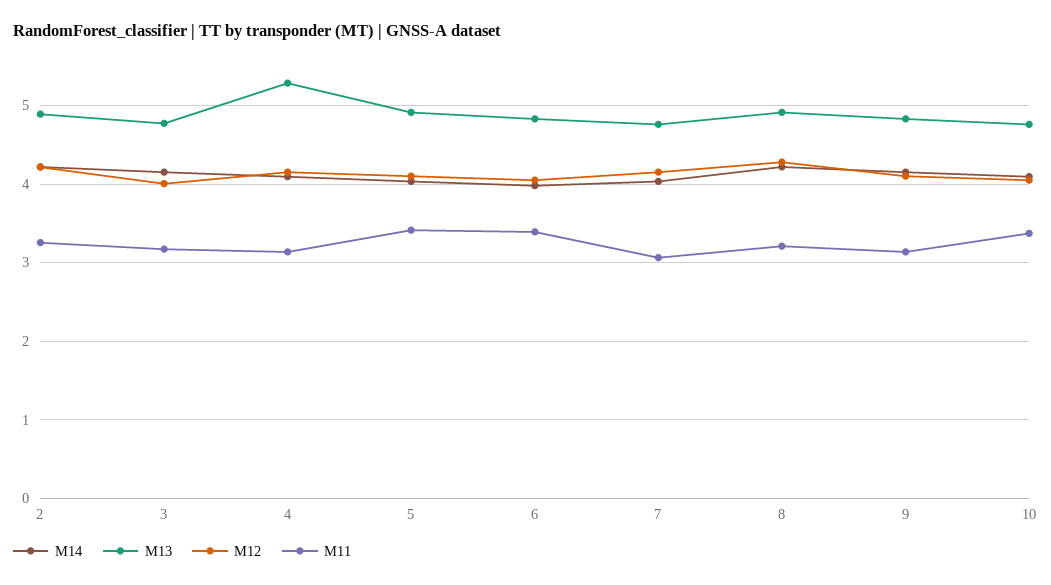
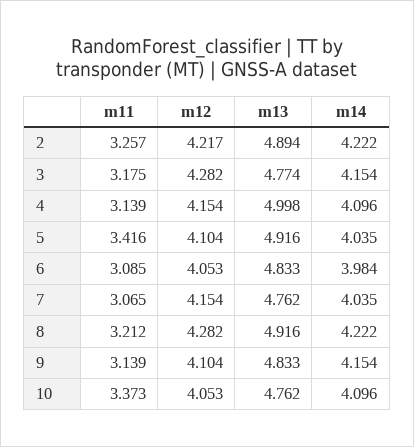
M12, 3: 4 -> 4.282
M13, 4: 5.3 -> 4.998
M11, 6: 3.4 -> 3.085

